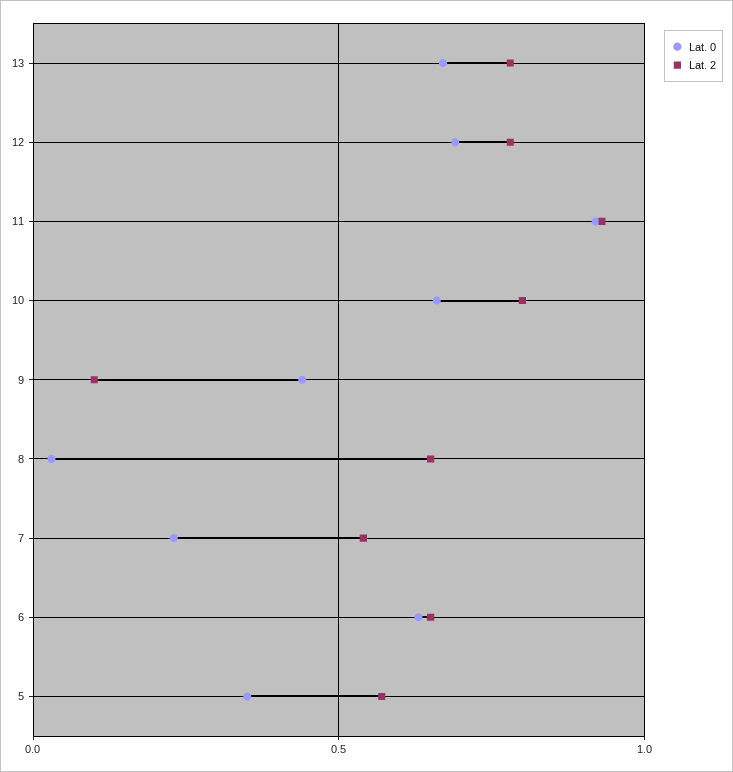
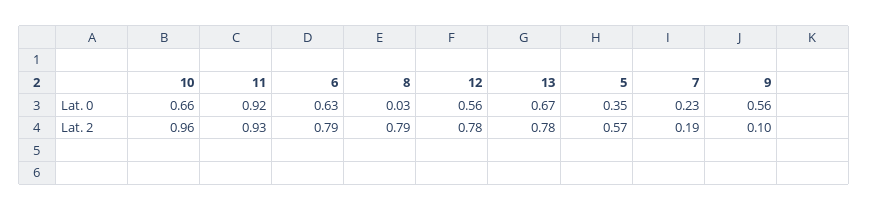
Lat. 0, 12: 0.7 -> 0.56
Lat. 2, 10: 0.8 -> 0.96
Lat. 0, 9: 0.45 -> 0.56
Lat. 2, 8: 0.65 -> 0.79
Lat. 2, 7: 0.55 -> 0.19
Lat. 2, 6: 0.65 -> 0.79

